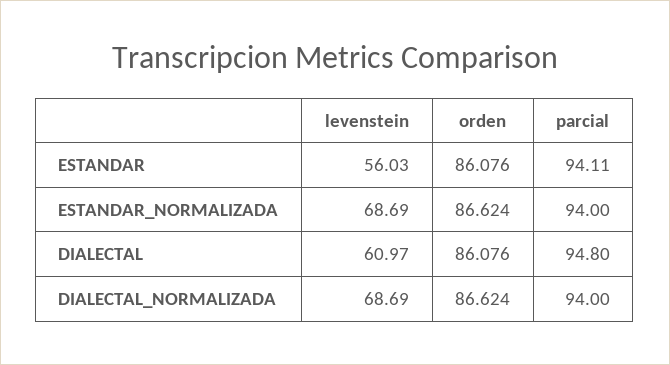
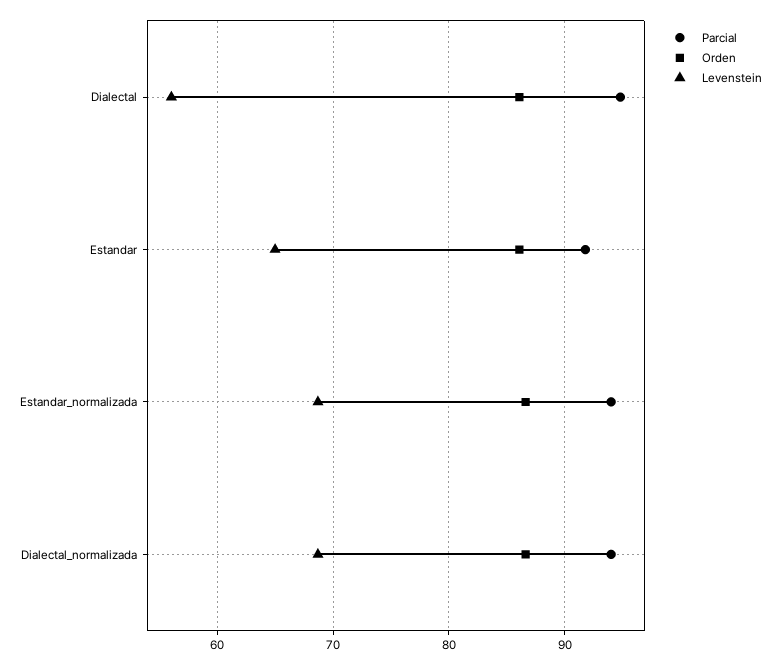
levenstein, ESTANDAR: 56.03 -> 65
parcial, ESTANDAR: 94.11 -> 92
levenstein, DIALECTAL: 60.97 -> 56

